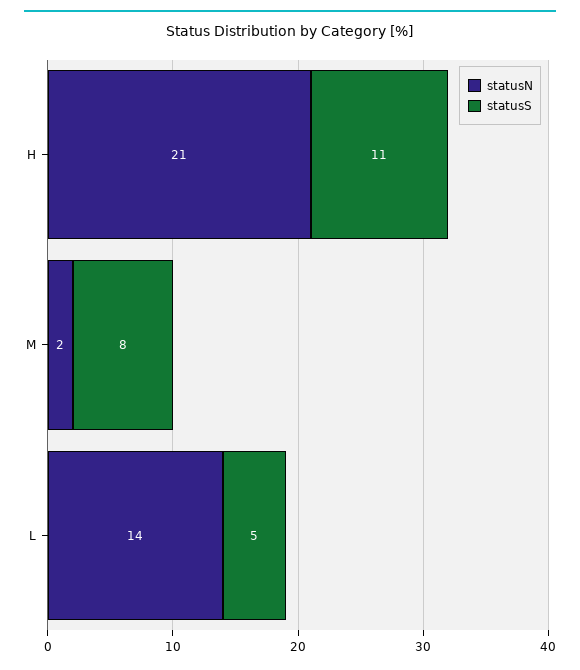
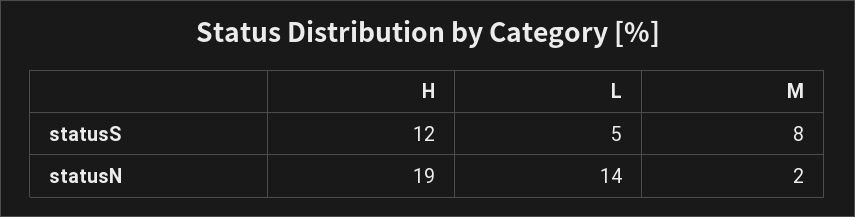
statusN, H: 21 -> 19
statusS, H: 11 -> 12

